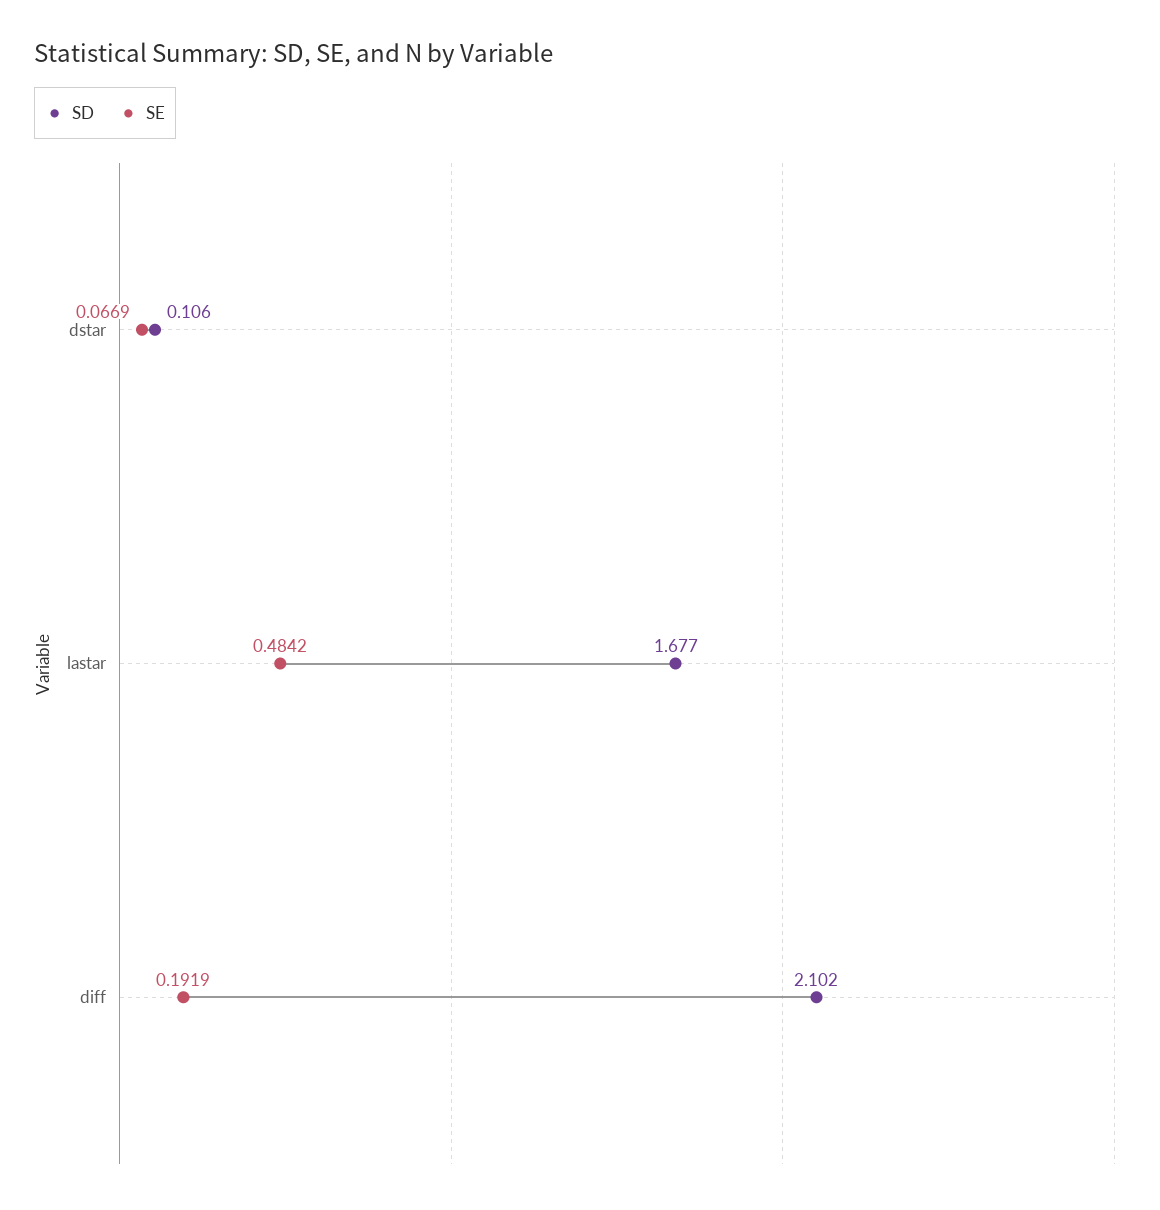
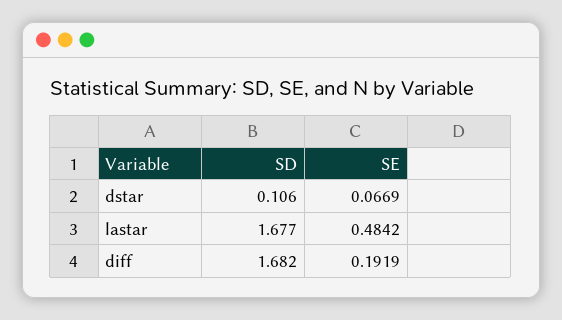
SD, diff: 2.102 -> 1.682

